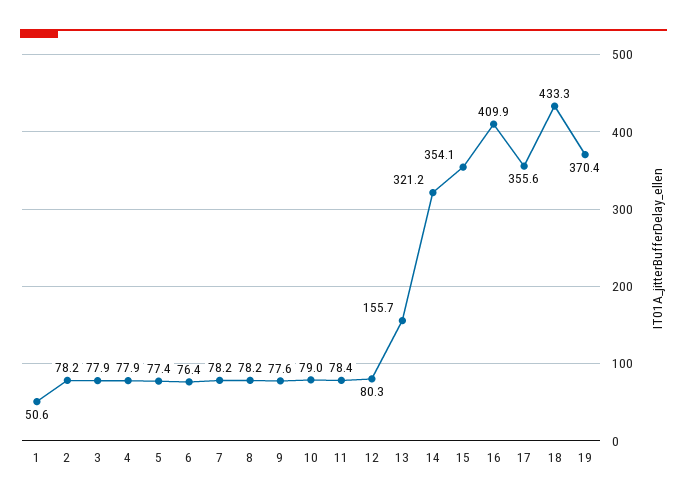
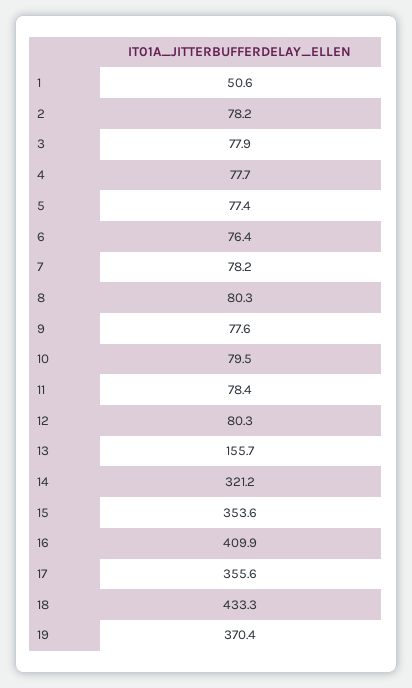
4: 77.9 -> 77.7
8: 78.2 -> 80.3
10: 79 -> 79.5
15: 354.1 -> 353.6

